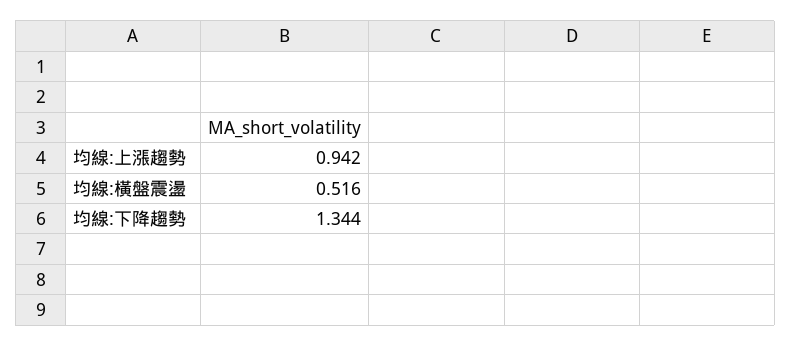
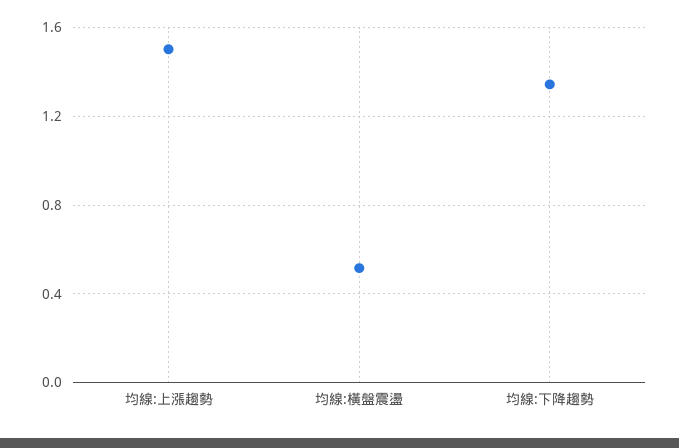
均線:上漲趨勢: 0.942 -> 1.5

